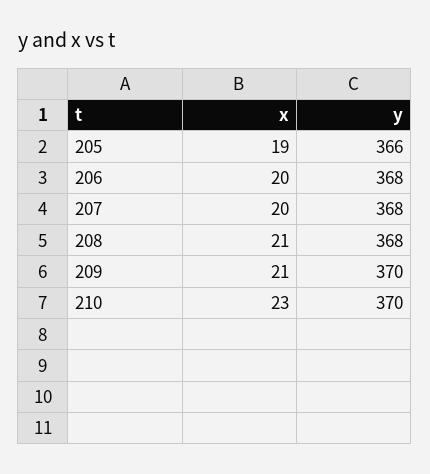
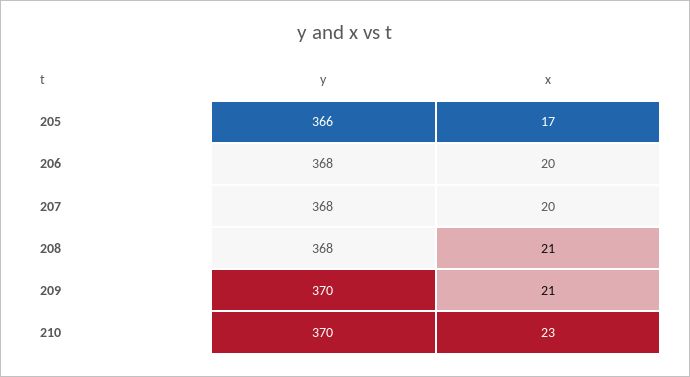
x, 205: 19 -> 17

